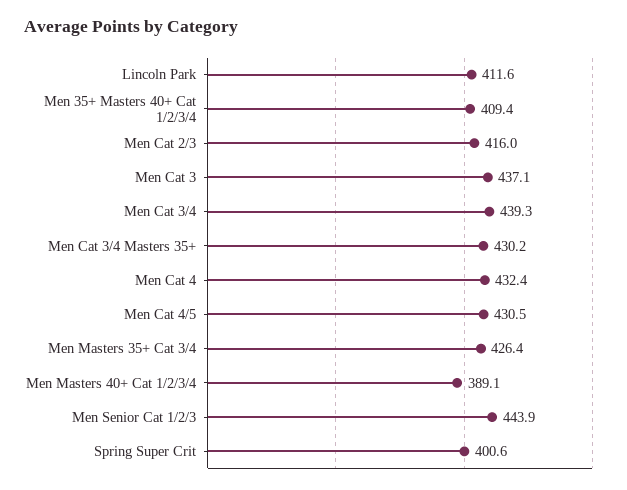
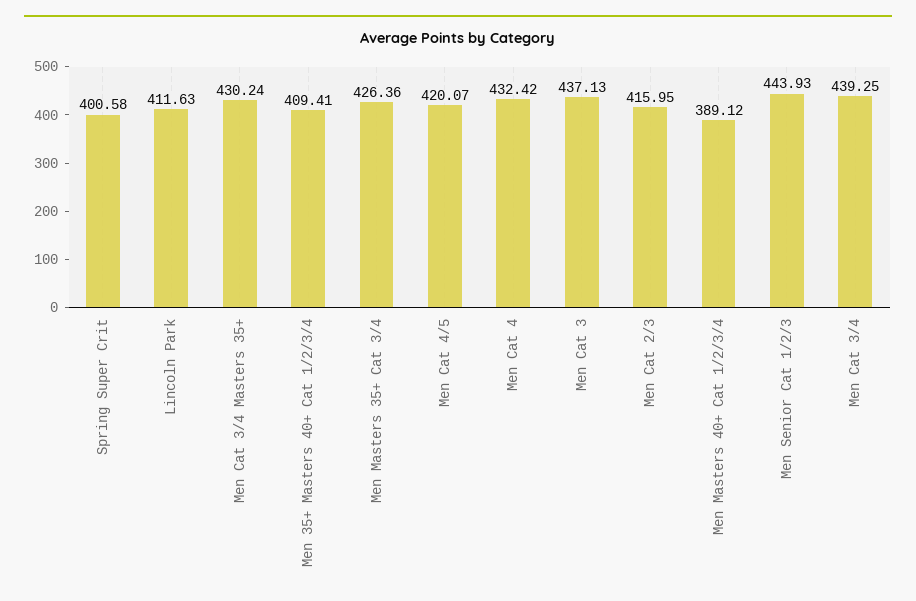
Men Cat 4/5: 430.5 -> 420.07

